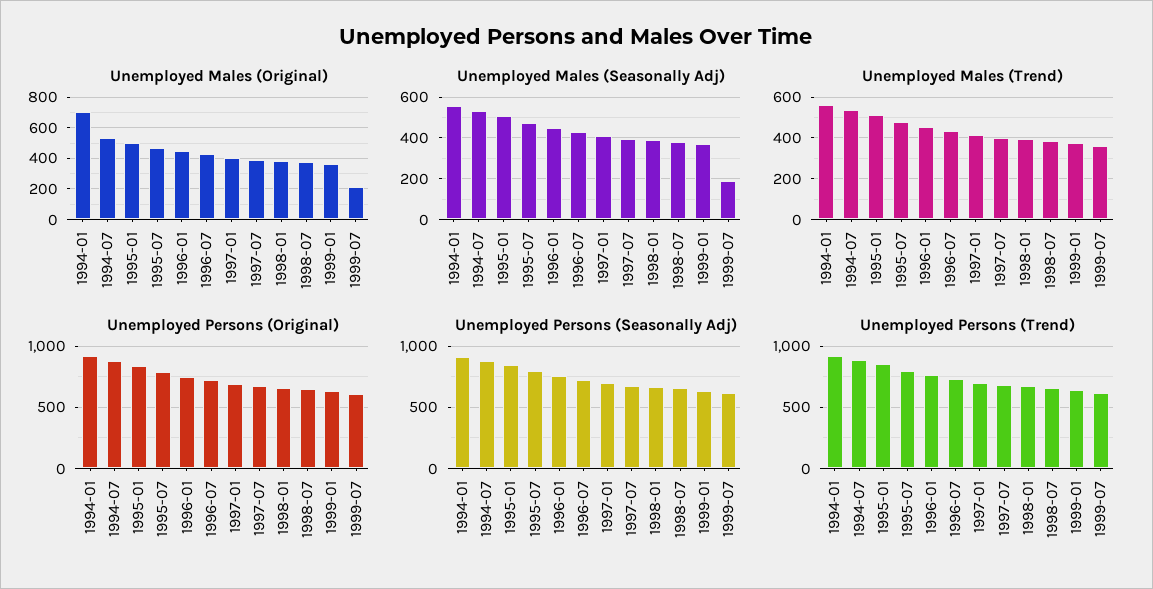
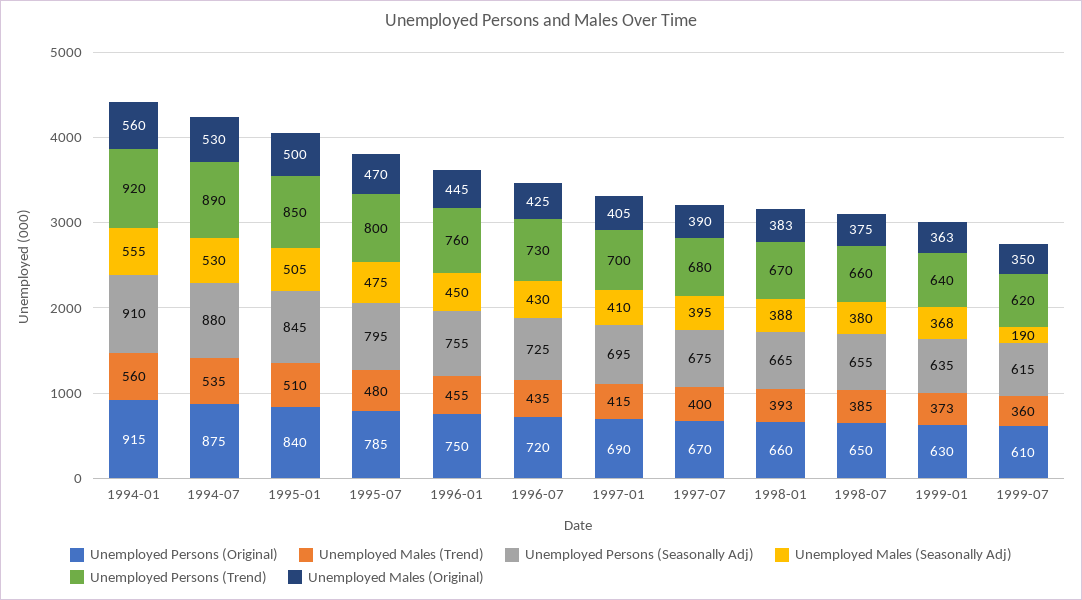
Unemployed Males (Original), 1994-01: 700 -> 560
Unemployed Males (Original), 1999-07: 200 -> 350

